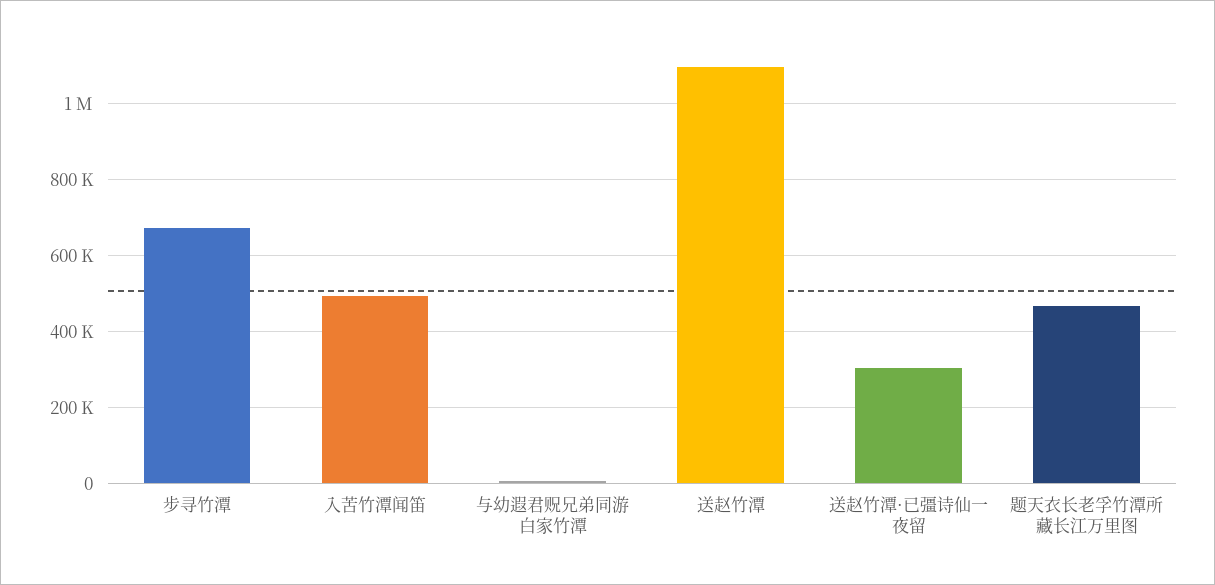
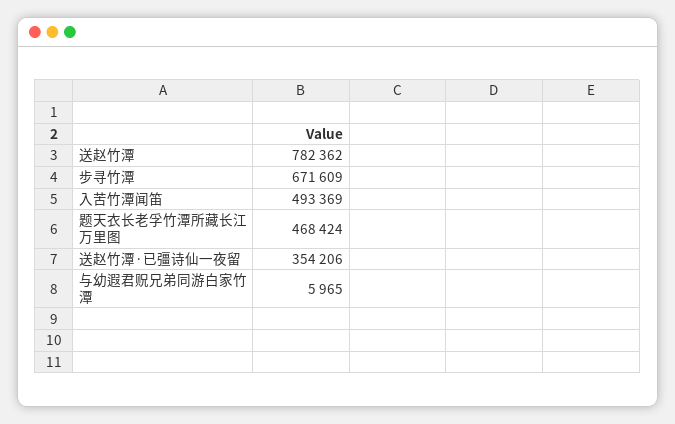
送赵竹潭: 1100000 -> 782362
送赵竹潭·已彊诗仙一夜留: 300000 -> 354206

